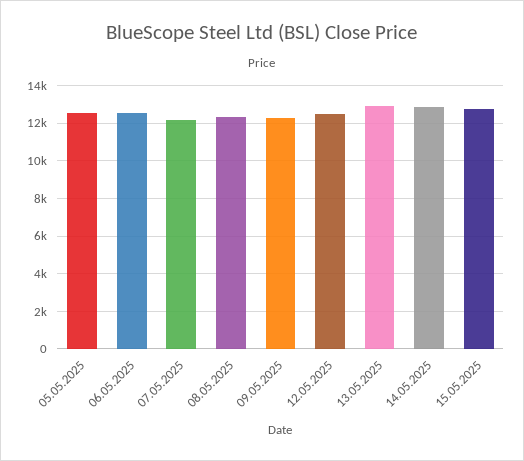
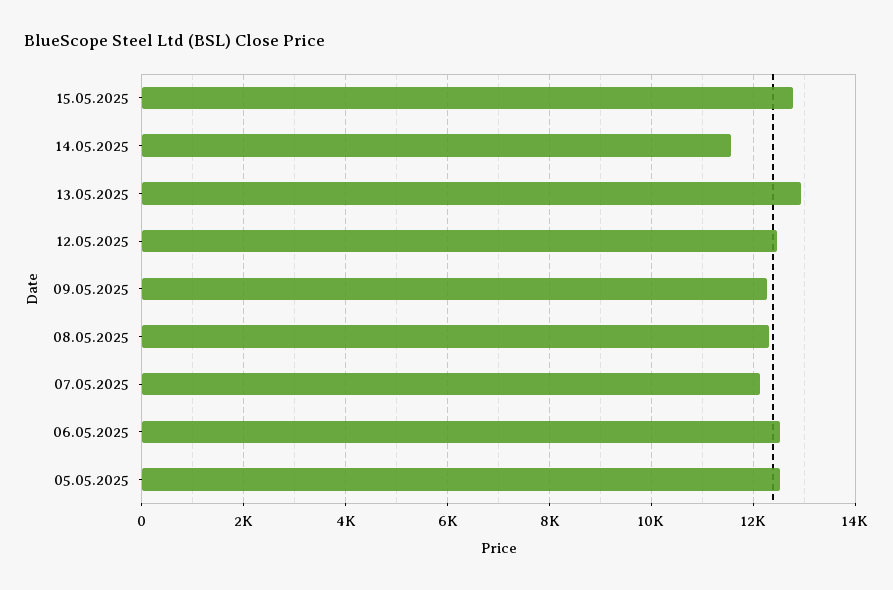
14.05.2025: 13000 -> 11600

